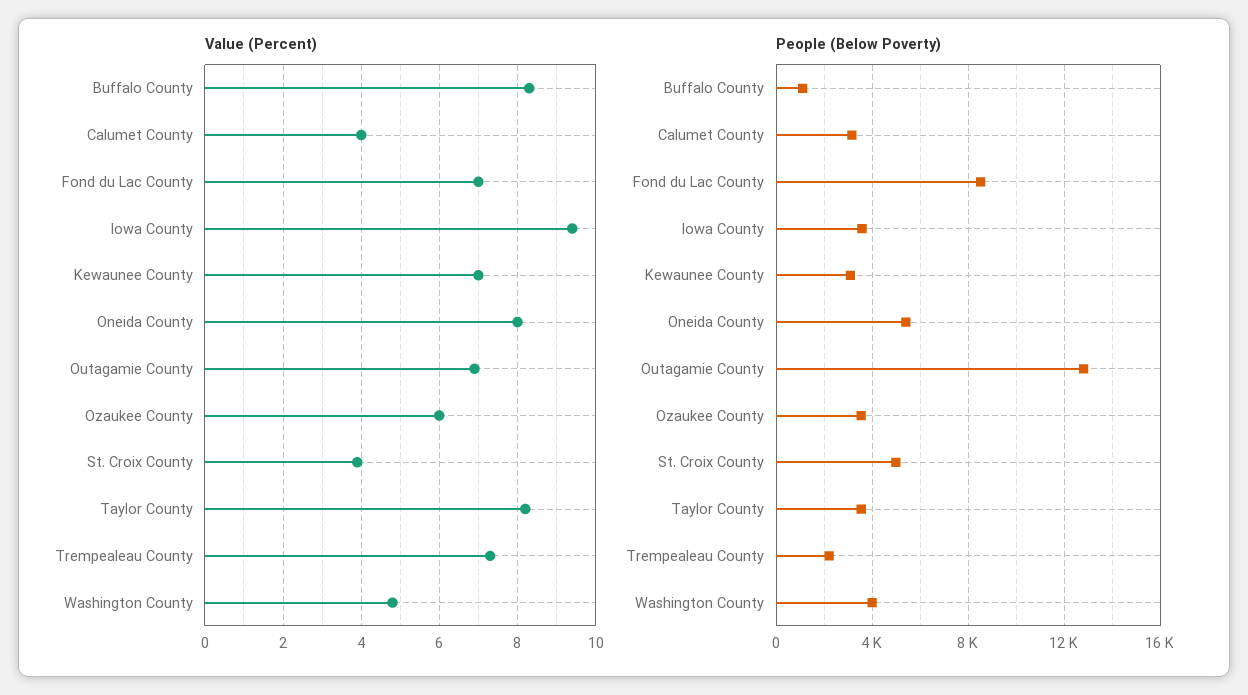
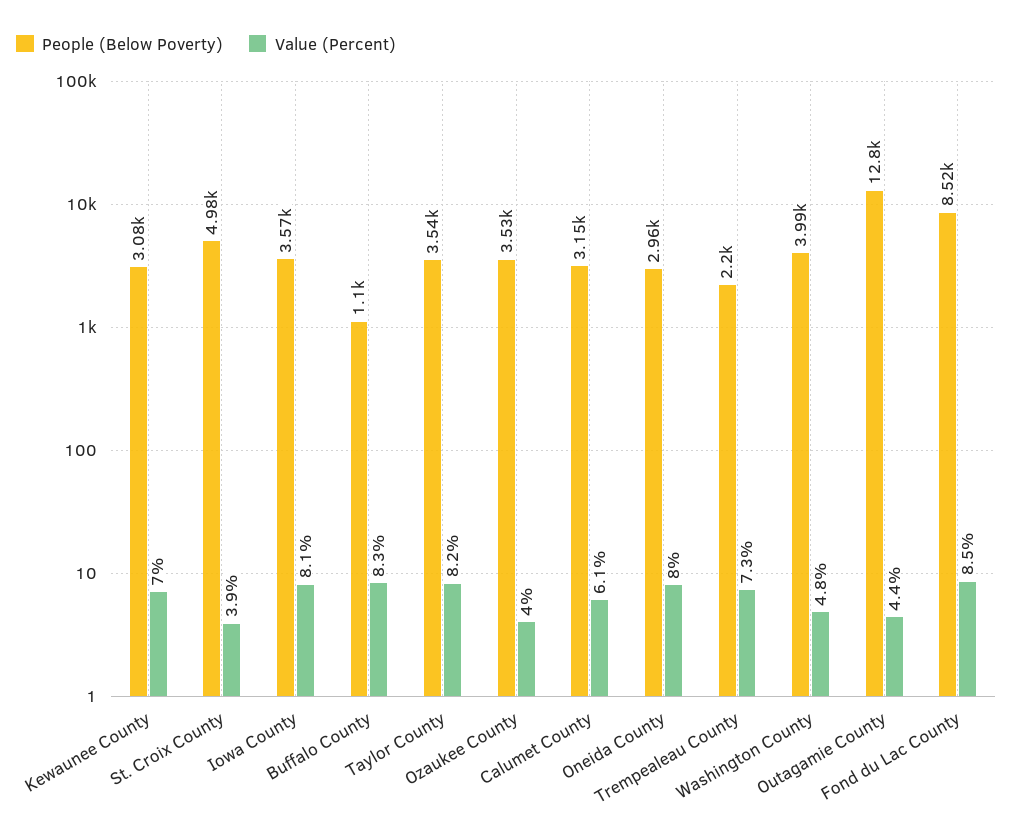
Value (Percent), Calumet County: 4 -> 6.1
Value (Percent), Fond du Lac County: 7 -> 8.5
Value (Percent), Iowa County: 9.5 -> 8.1
Value (Percent), Outagamie County: 7 -> 4.4
Value (Percent), Ozaukee County: 6 -> 4
People (Below Poverty), Oneida County: 5500 -> 2960

